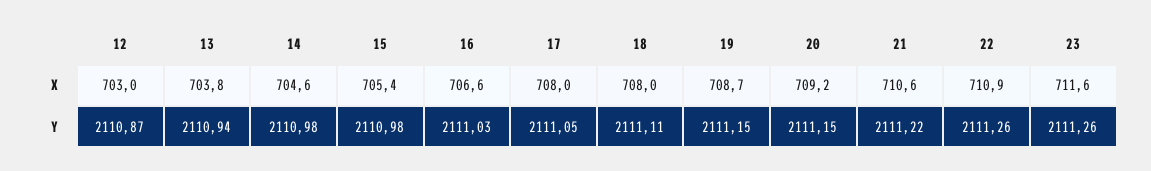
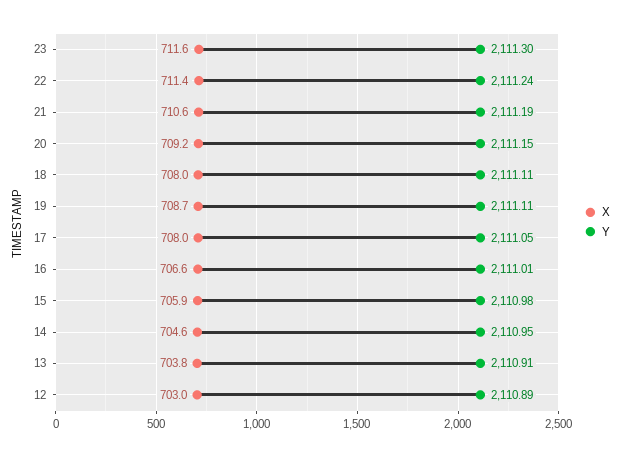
X, 15: 705.4 -> 705.9
X, 22: 710.9 -> 711.4
Y, 12: 2110.87 -> 2110.89
Y, 13: 2110.94 -> 2110.91
Y, 14: 2110.98 -> 2110.95
Y, 16: 2111.03 -> 2111.01
Y, 19: 2111.15 -> 2111.11
Y, 21: 2111.22 -> 2111.19
Y, 22: 2111.26 -> 2111.24
Y, 23: 2111.26 -> 2111.3

